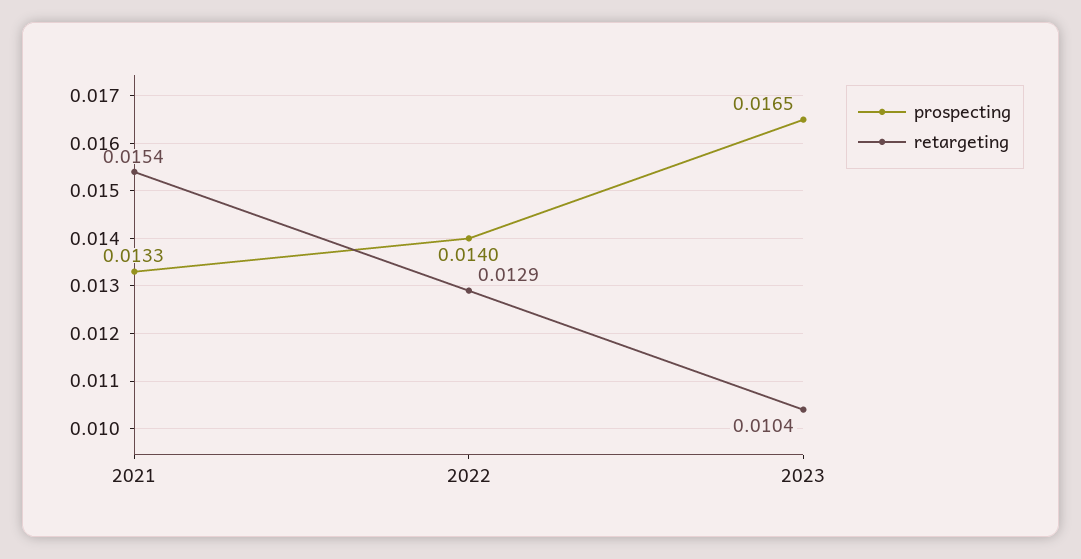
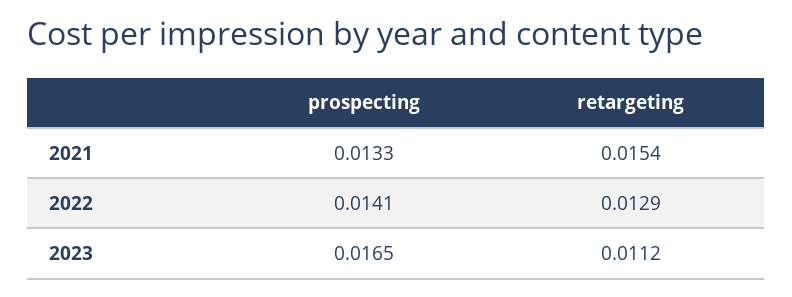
prospecting, 2022: 0.014 -> 0.0141
retargeting, 2023: 0.0104 -> 0.0112

